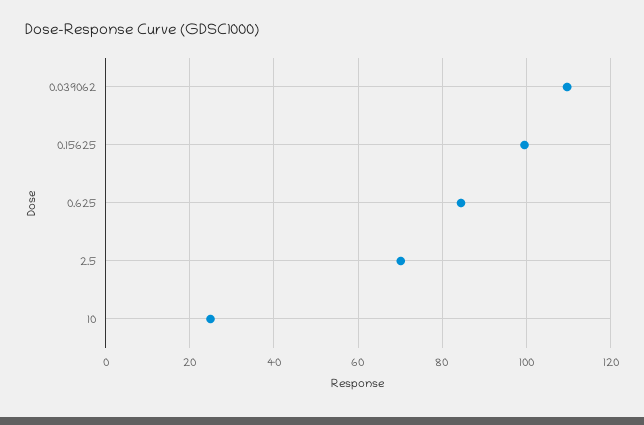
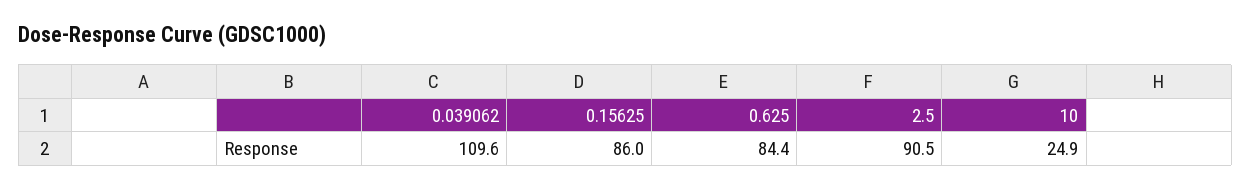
0.15625: 100 -> 86
2.5: 70 -> 90.5

